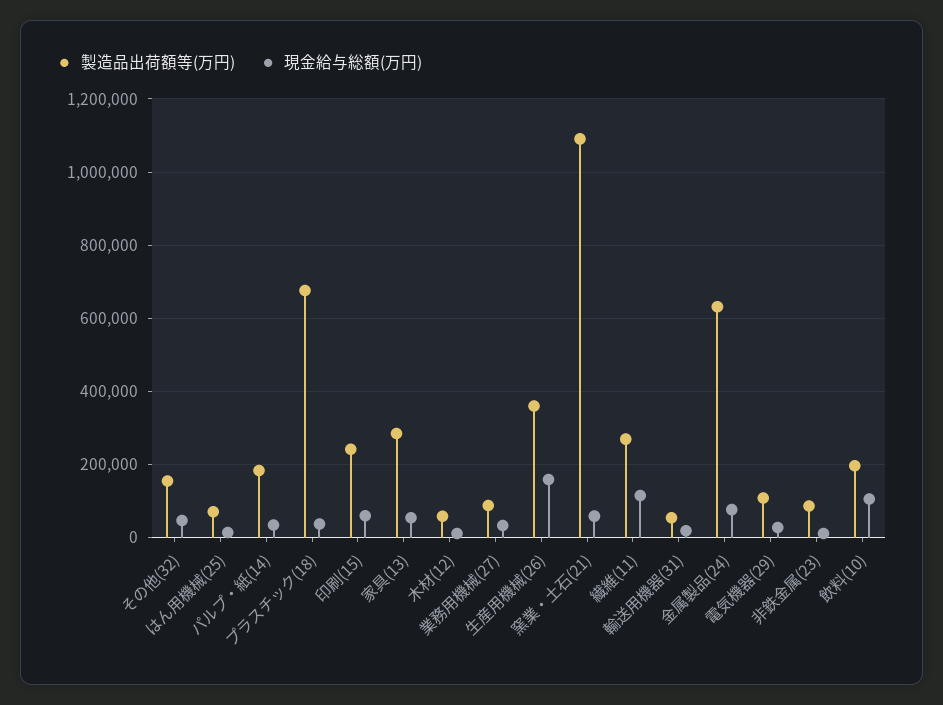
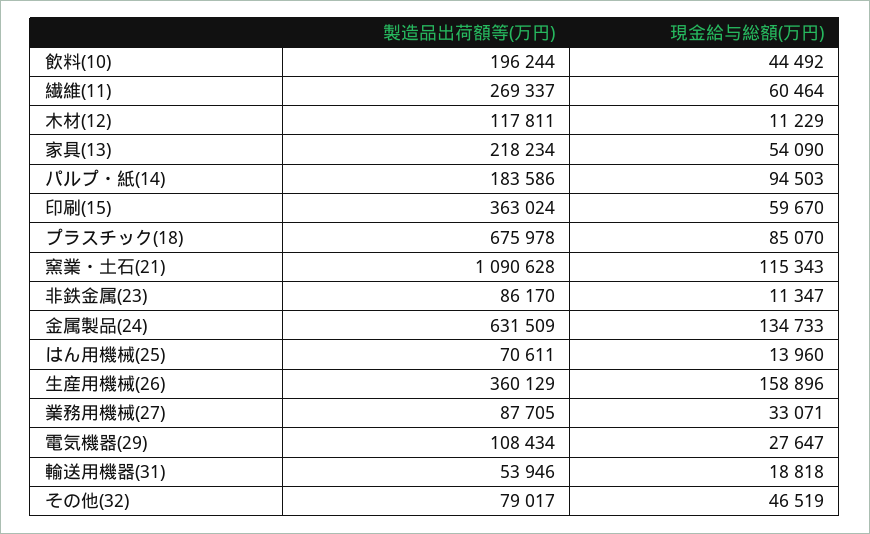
製造品出荷額等(万円), その他(32): 160000 -> 79017
現金給与総額(万円), パルプ・紙(14): 40000 -> 94503
現金給与総額(万円), プラスチック(18): 40000 -> 85070
製造品出荷額等(万円), 印刷(15): 240000 -> 363024
製造品出荷額等(万円), 家具(13): 280000 -> 218234
製造品出荷額等(万円), 木材(12): 60000 -> 117811
現金給与総額(万円), 窯業・土石(21): 60000 -> 115343
現金給与総額(万円), 繊維(11): 120000 -> 60464
現金給与総額(万円), 金属製品(24): 80000 -> 134733
現金給与総額(万円), 飲料(10): 100000 -> 44492

